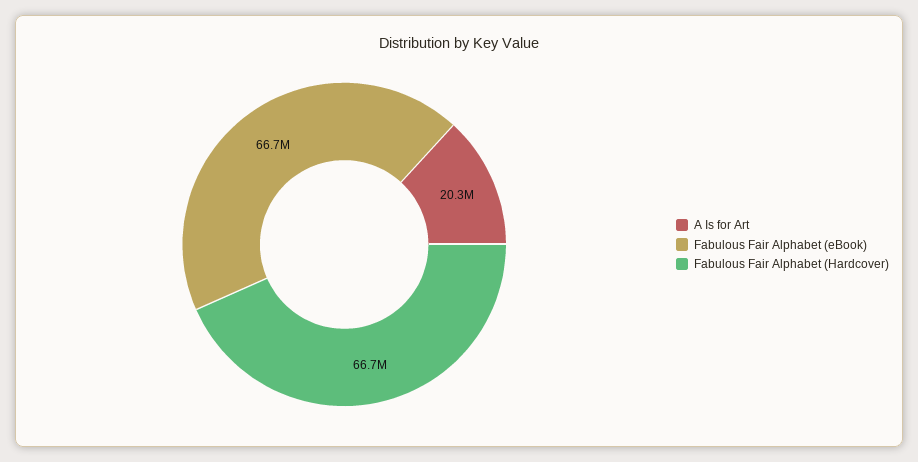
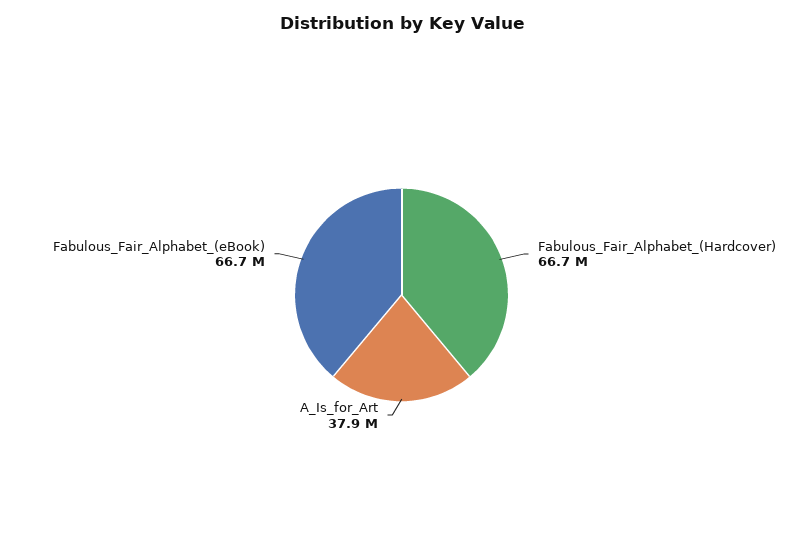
A Is for Art: 20300000 -> 37900000

